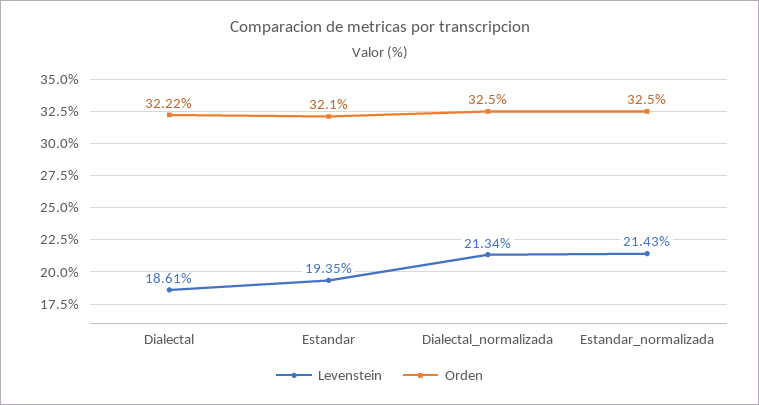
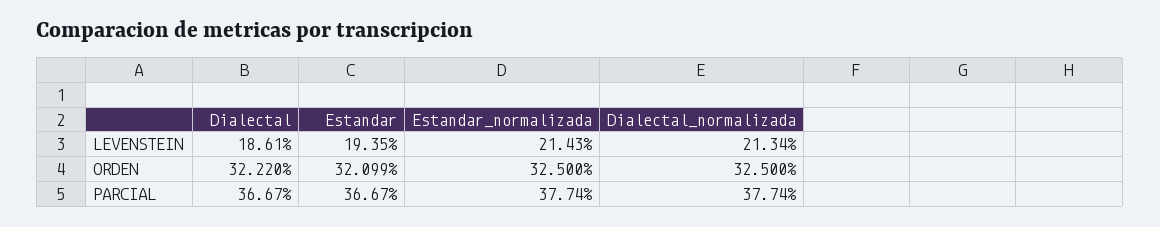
PARCIAL, Dialectal: none -> 36.67
PARCIAL, Estandar: none -> 36.67
PARCIAL, Estandar_normalizada: none -> 37.74
PARCIAL, Dialectal_normalizada: none -> 37.74

